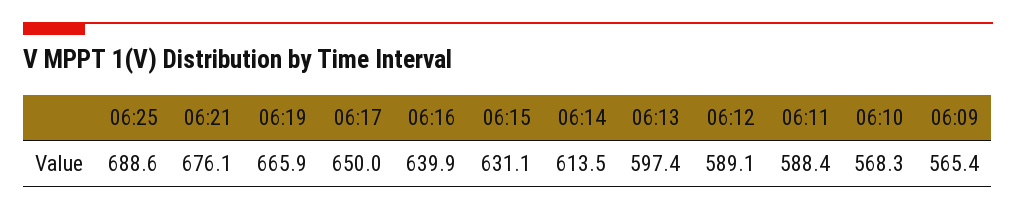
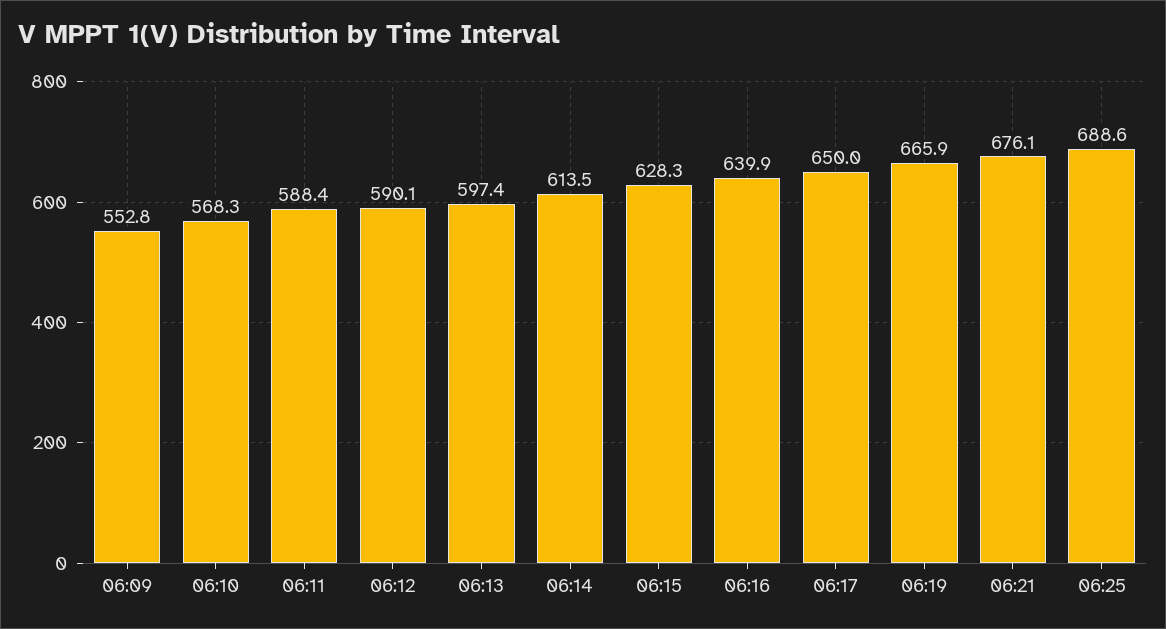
06:15: 631.1 -> 628.3
06:12: 589.1 -> 590.1
06:09: 565.4 -> 552.8

